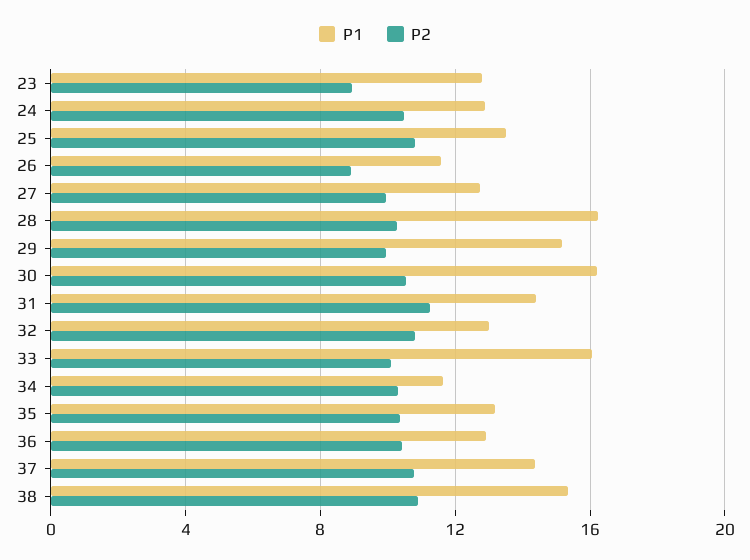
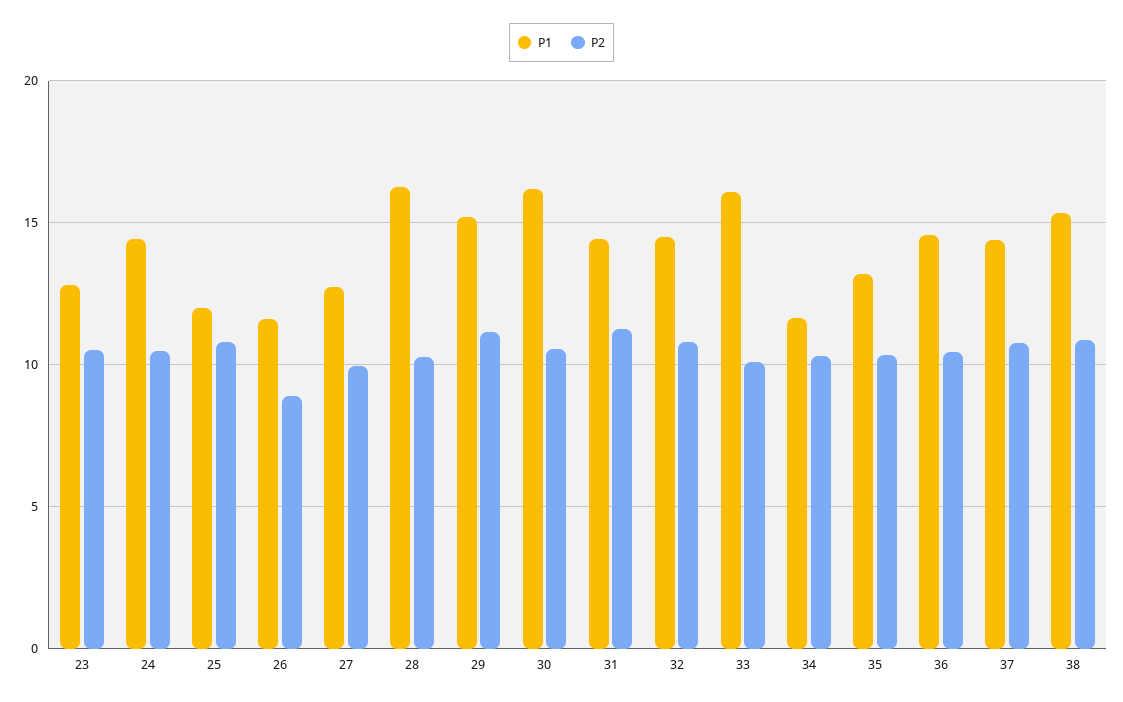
P2, 23: 9 -> 10.5
P1, 24: 13 -> 14.5
P1, 25: 13.5 -> 12
P2, 29: 10 -> 11
P1, 32: 13 -> 14.5
P1, 36: 13 -> 14.5

